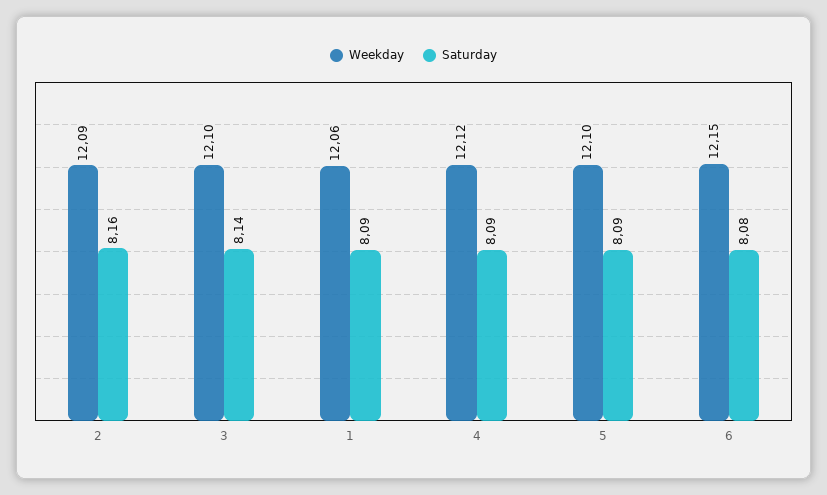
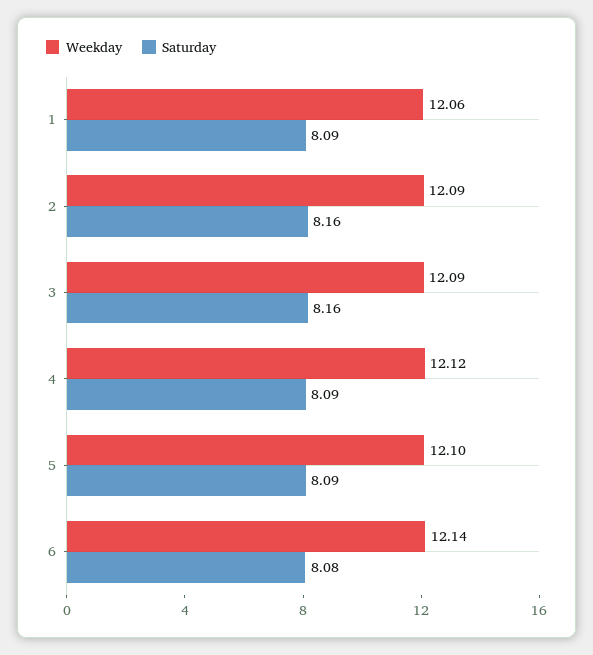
Weekday, 3: 12.1 -> 12.09
Saturday, 3: 8.14 -> 8.16
Weekday, 6: 12.15 -> 12.14

